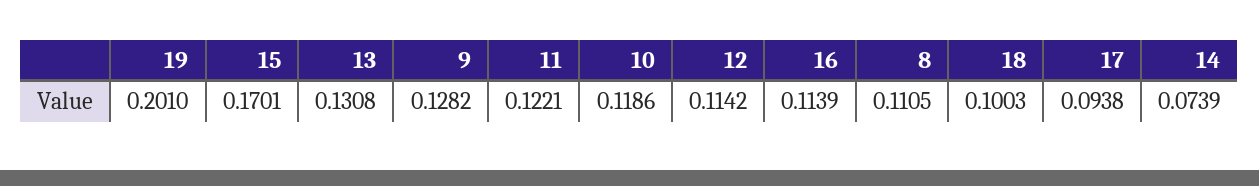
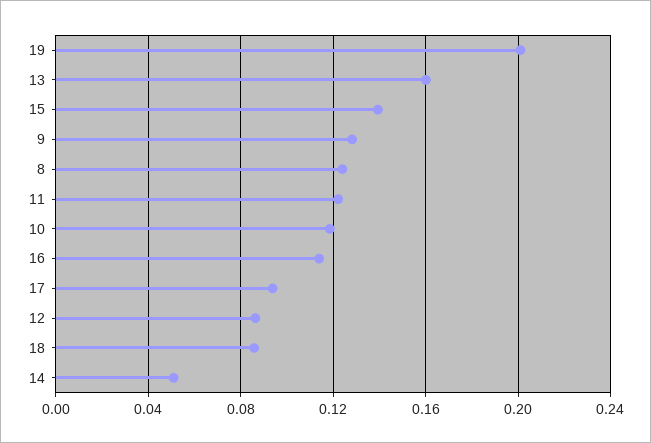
15: 0.1701 -> 0.14
13: 0.1308 -> 0.16
12: 0.1142 -> 0.085
8: 0.1105 -> 0.125
18: 0.1003 -> 0.085
14: 0.0739 -> 0.05

